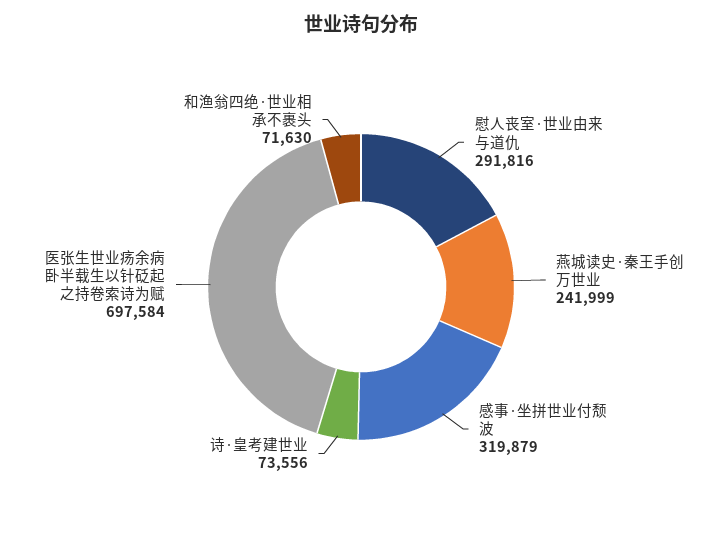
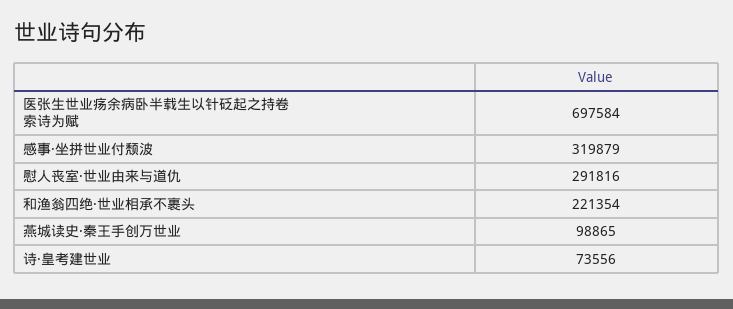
燕城读史·秦王手创万世业: 241999 -> 98865
和渔翁四绝·世业相承不裹头: 71630 -> 221354

